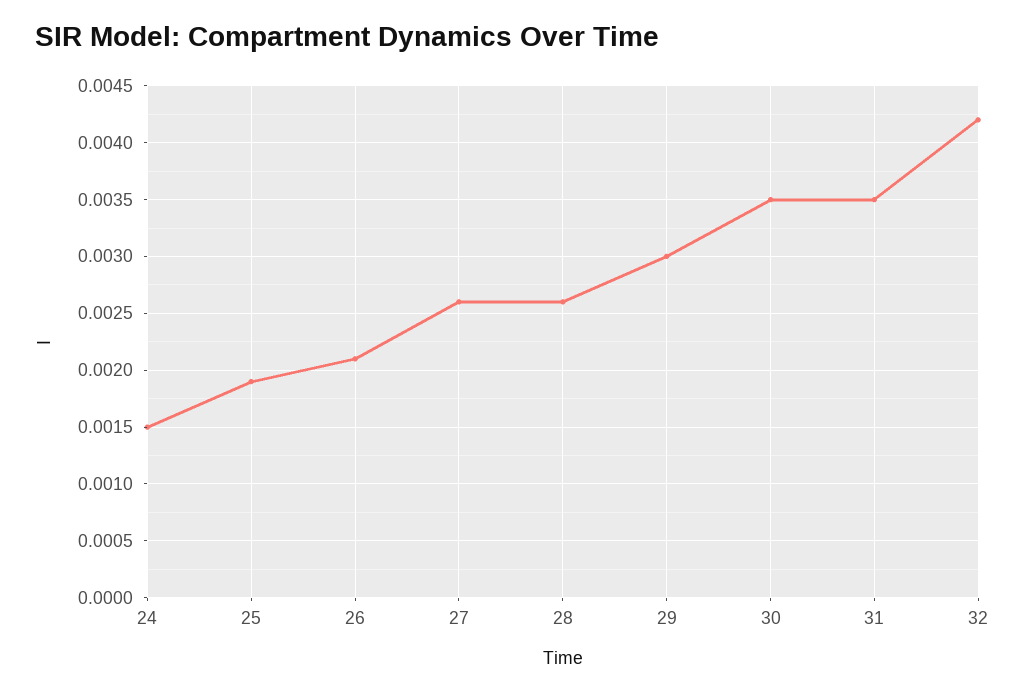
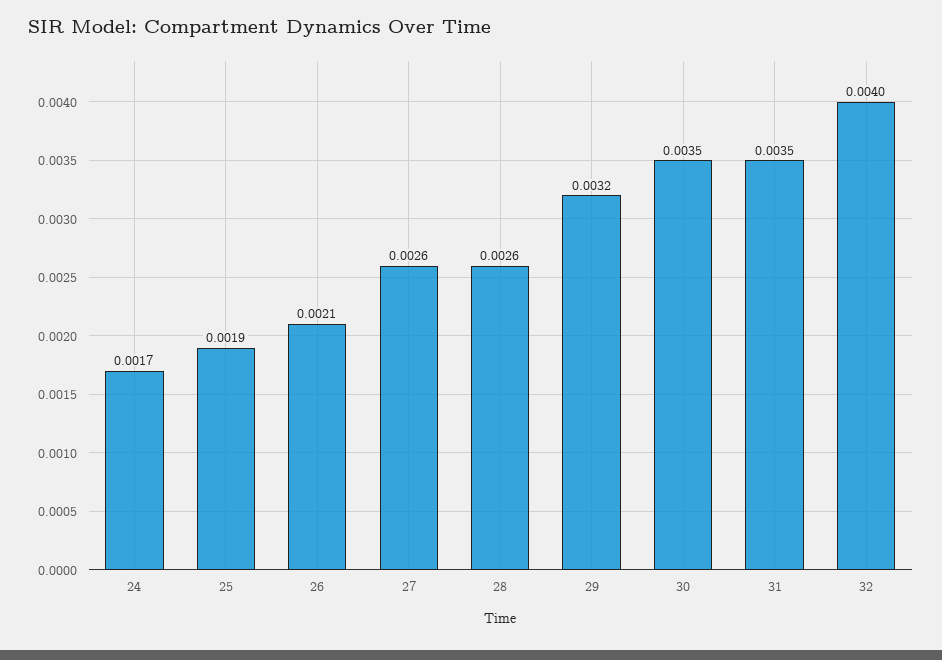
24: 0.0015 -> 0.0017
29: 0.003 -> 0.0032
32: 0.0042 -> 0.004

